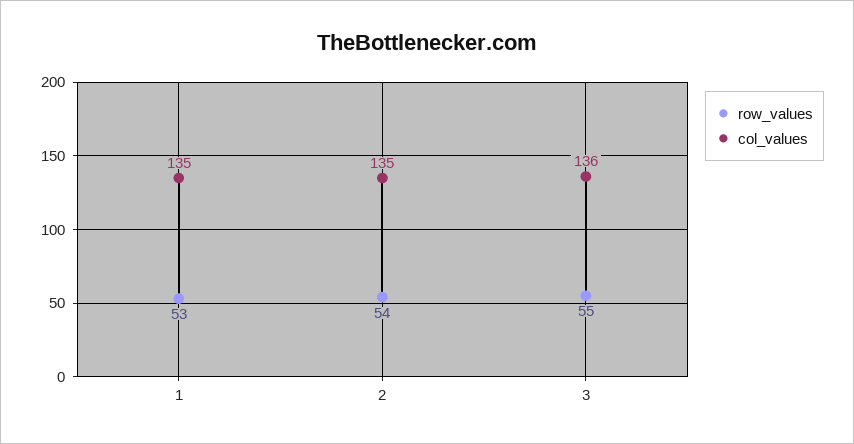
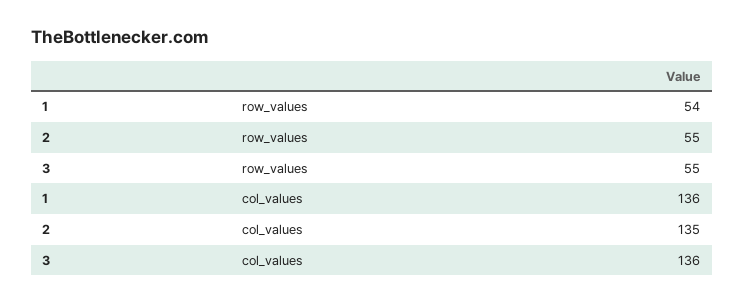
row_values, 1: 53 -> 54
col_values, 1: 135 -> 136
row_values, 2: 54 -> 55

